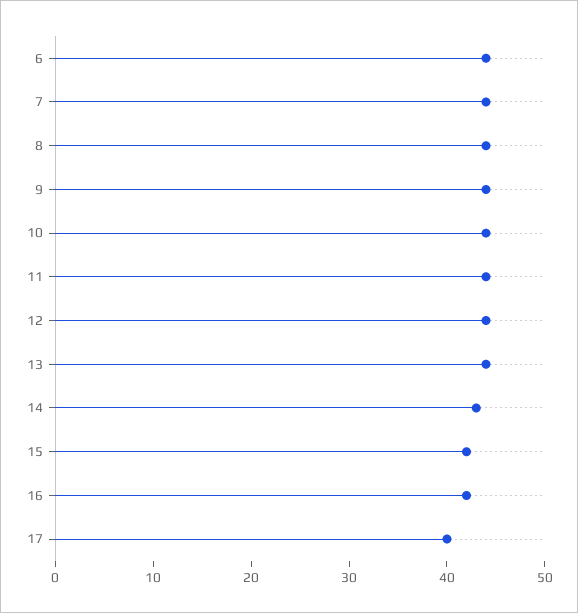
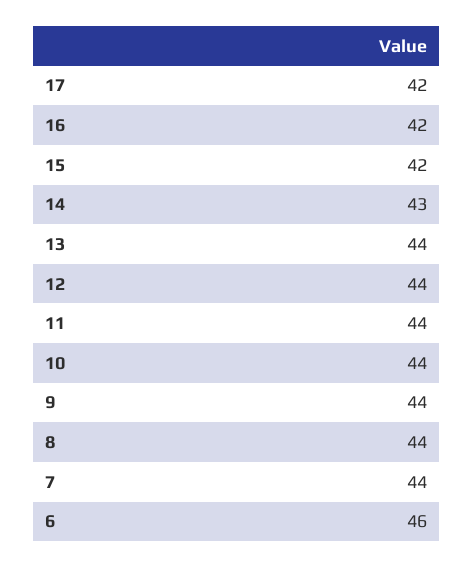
6: 44 -> 46
17: 40 -> 42

